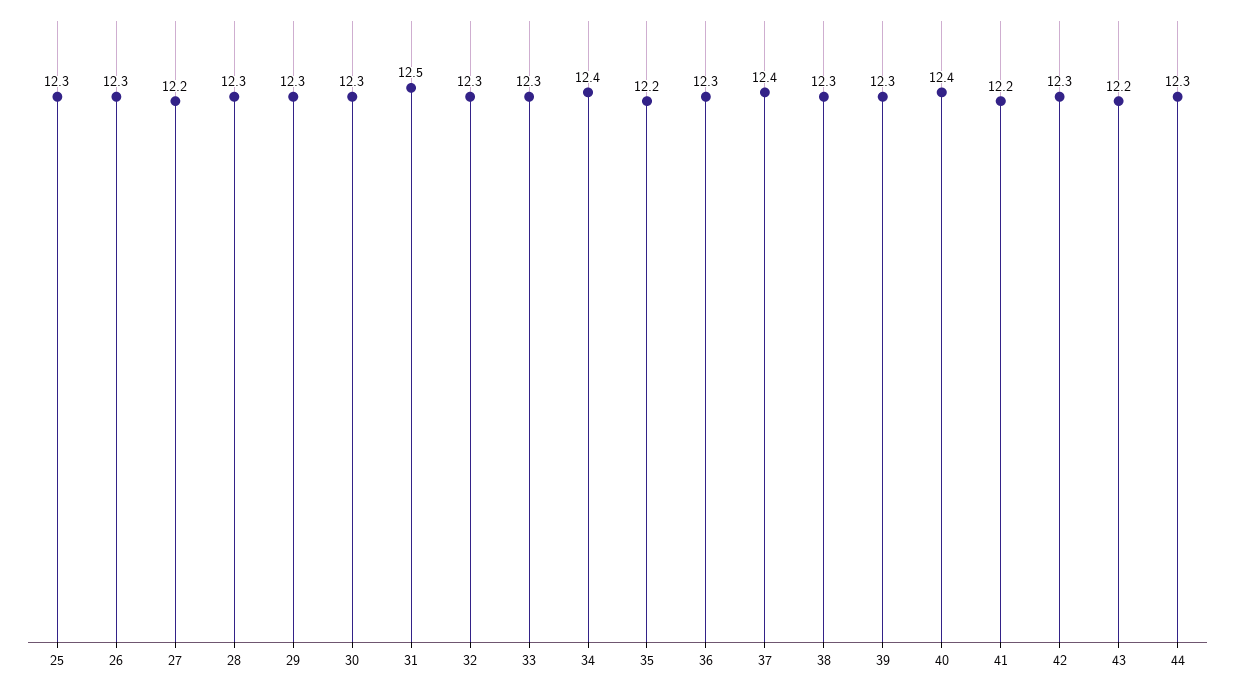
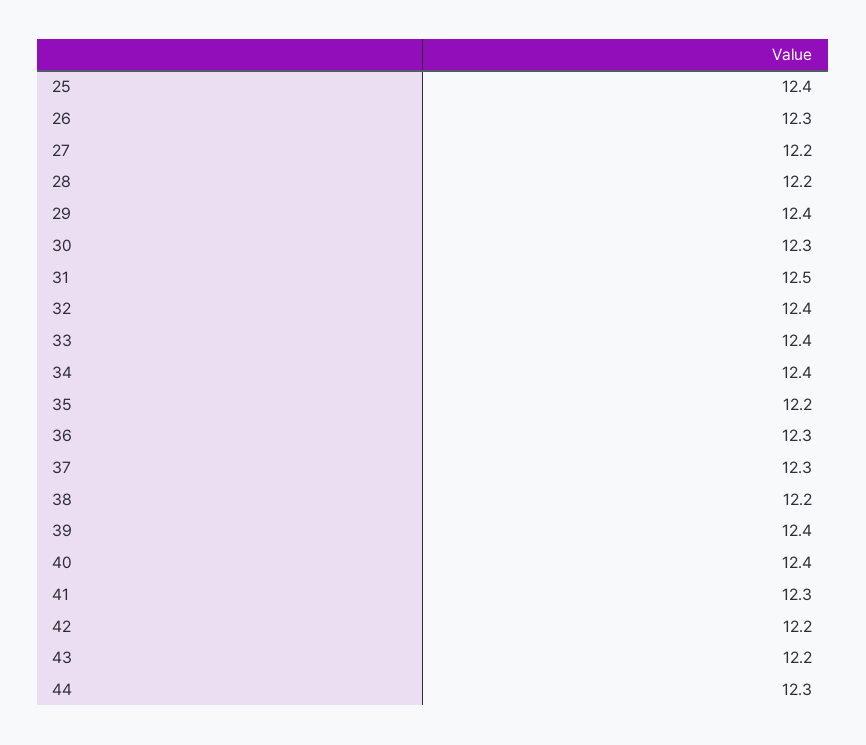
25: 12.3 -> 12.4
28: 12.3 -> 12.2
29: 12.3 -> 12.4
32: 12.3 -> 12.4
33: 12.3 -> 12.4
37: 12.4 -> 12.3
38: 12.3 -> 12.2
39: 12.3 -> 12.4
41: 12.2 -> 12.3
42: 12.3 -> 12.2

